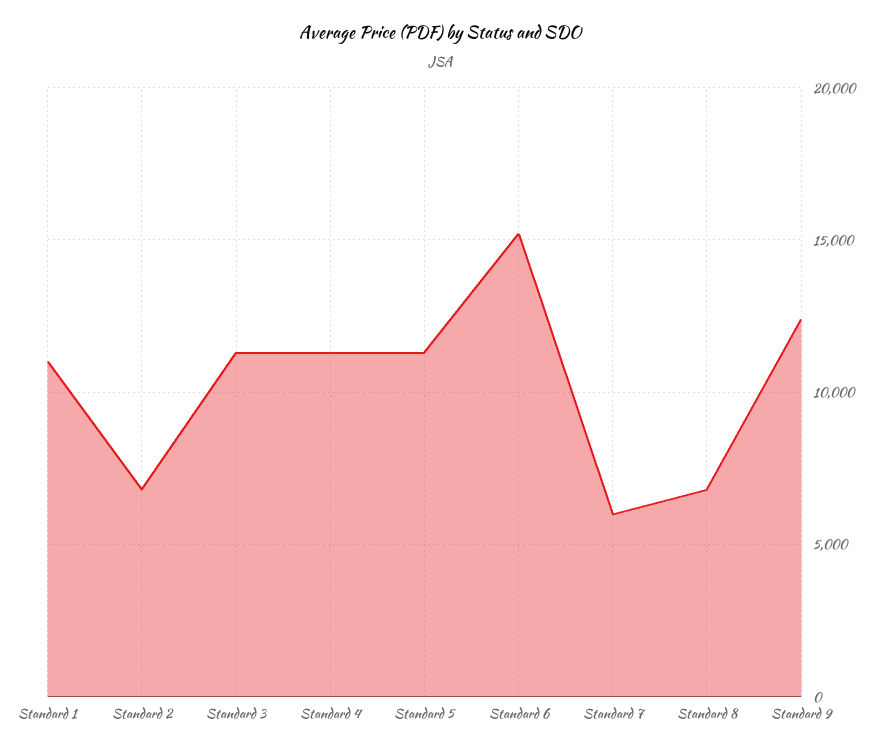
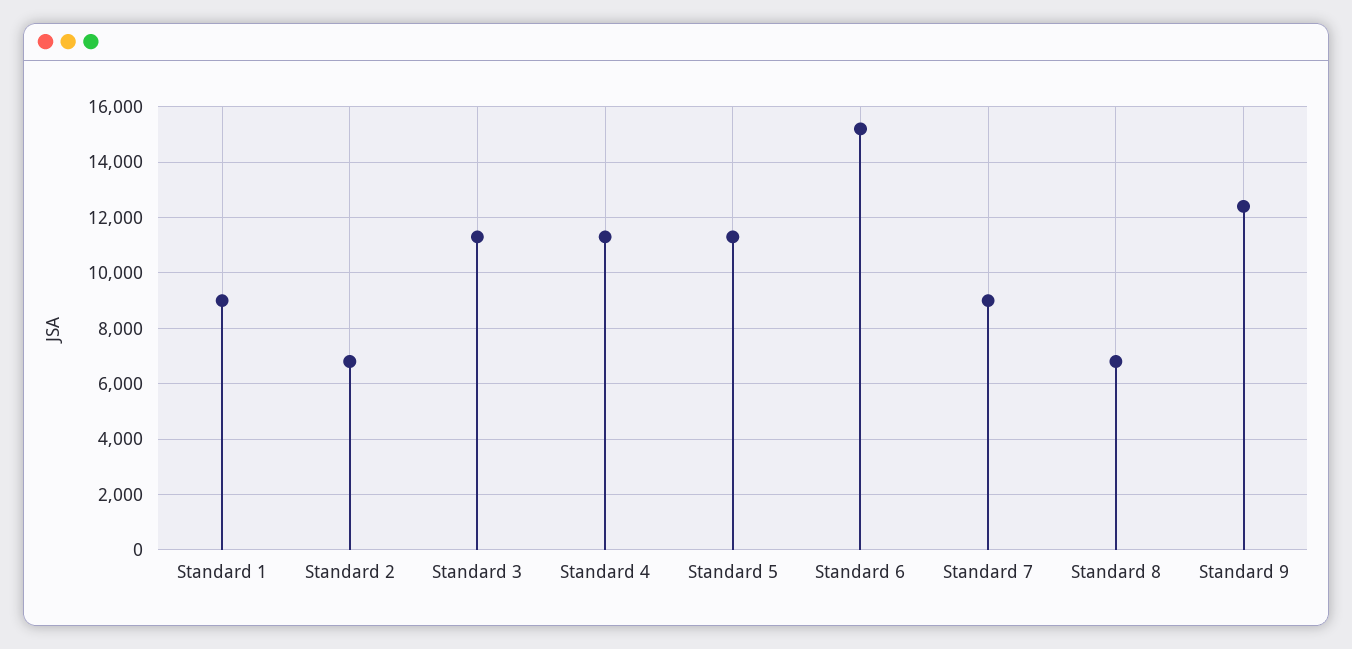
Standard 1: 11000 -> 9000
Standard 7: 6000 -> 9000

